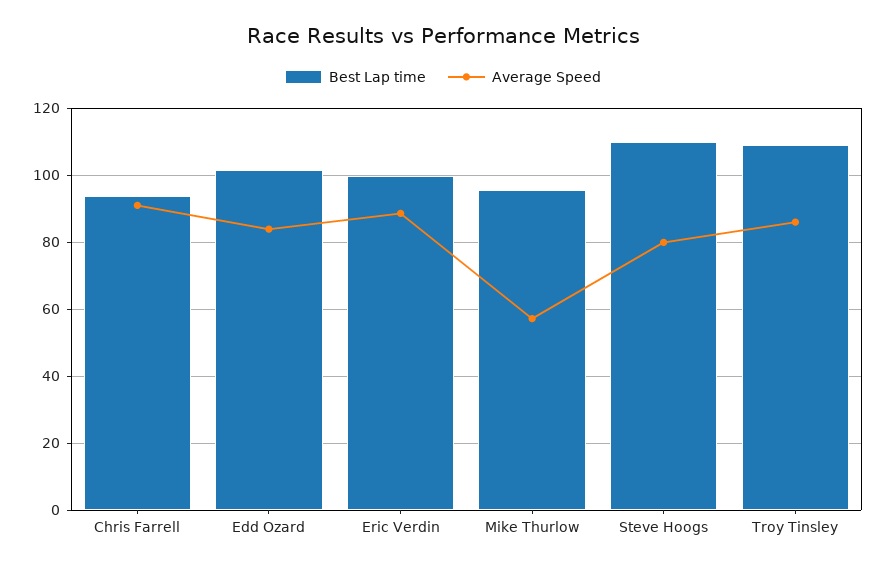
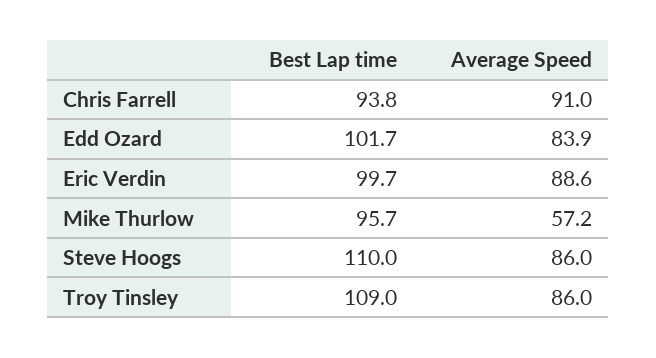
Average Speed, Steve Hoogs: 80 -> 86

